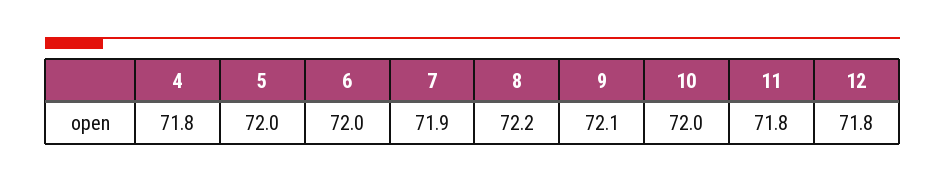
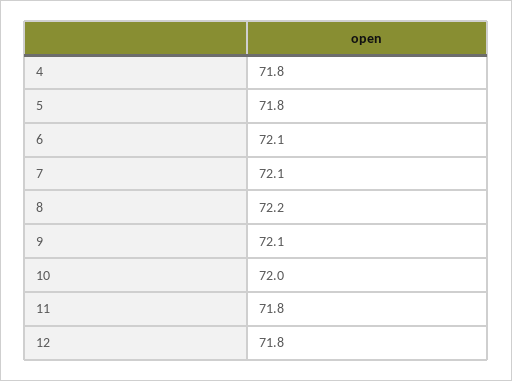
5: 72 -> 71.8
6: 72 -> 72.1
7: 71.9 -> 72.1

